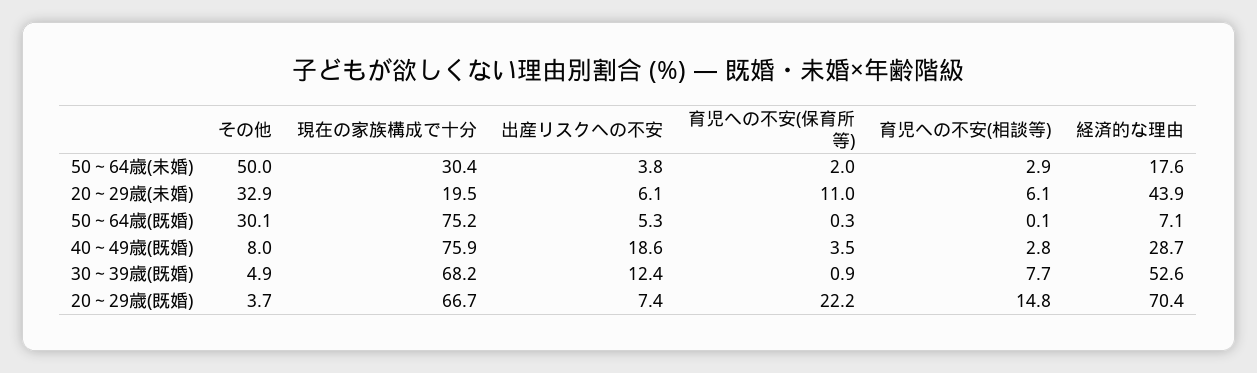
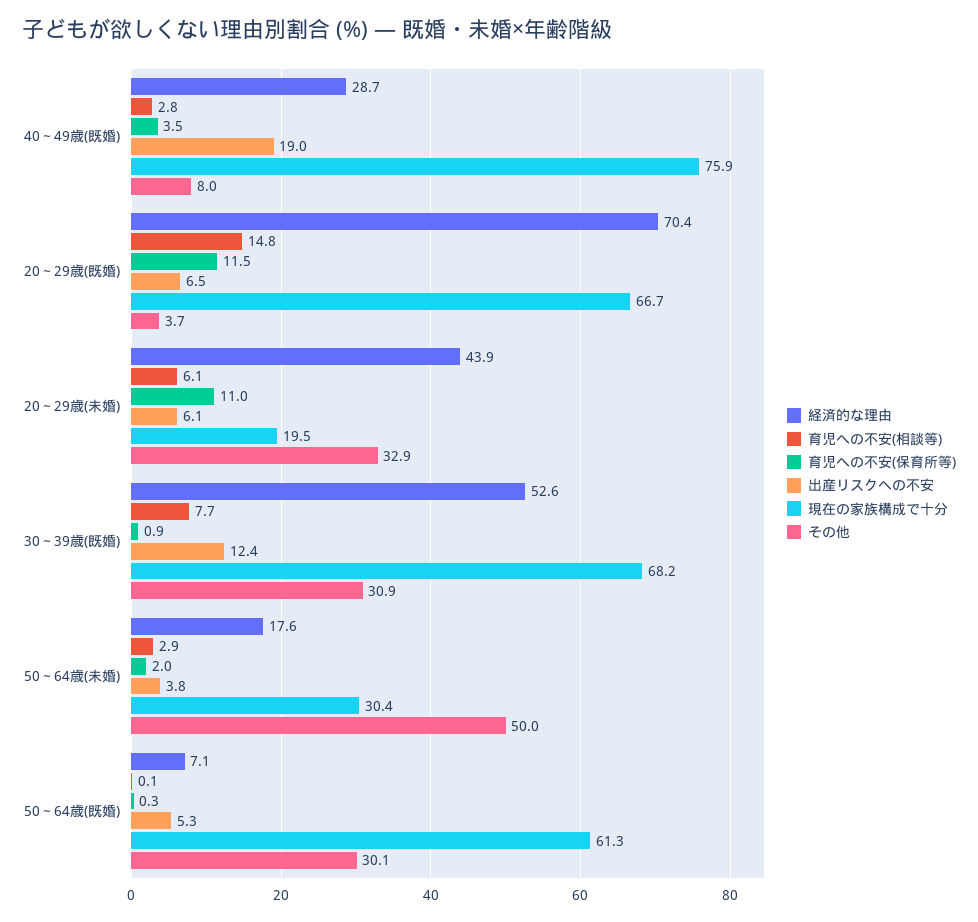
現在の家族構成で十分, 50～64歳(既婚): 75.2 -> 61.3
出産リスクへの不安, 40～49歳(既婚): 18.6 -> 19
その他, 30～39歳(既婚): 4.9 -> 30.9
出産リスクへの不安, 20～29歳(既婚): 7.4 -> 6.5
育児への不安(保育所等), 20～29歳(既婚): 22.2 -> 11.5

